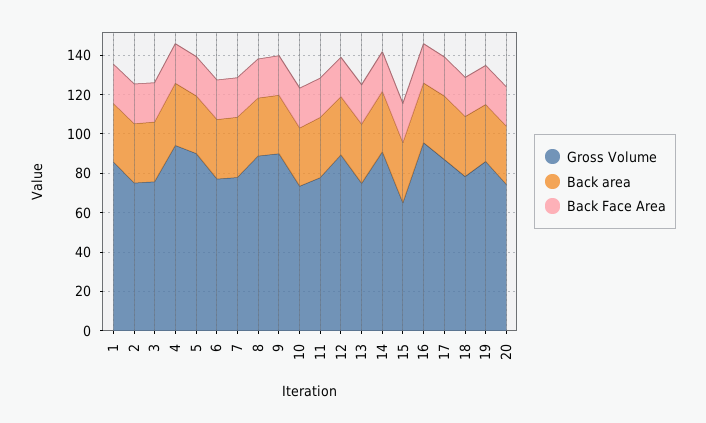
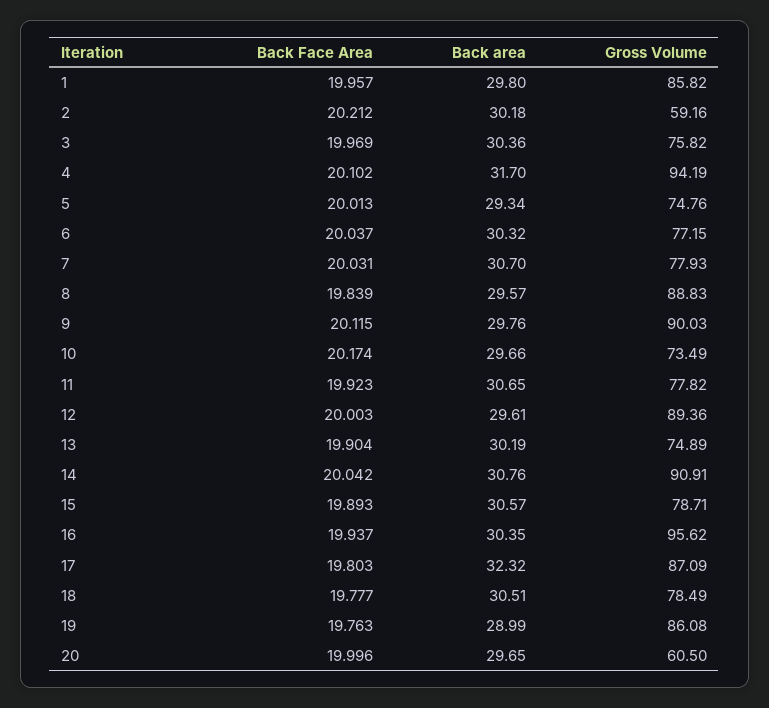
Gross Volume, 2: 75 -> 59.16
Gross Volume, 5: 90 -> 74.76
Gross Volume, 15: 65 -> 78.71
Gross Volume, 20: 75 -> 60.5

